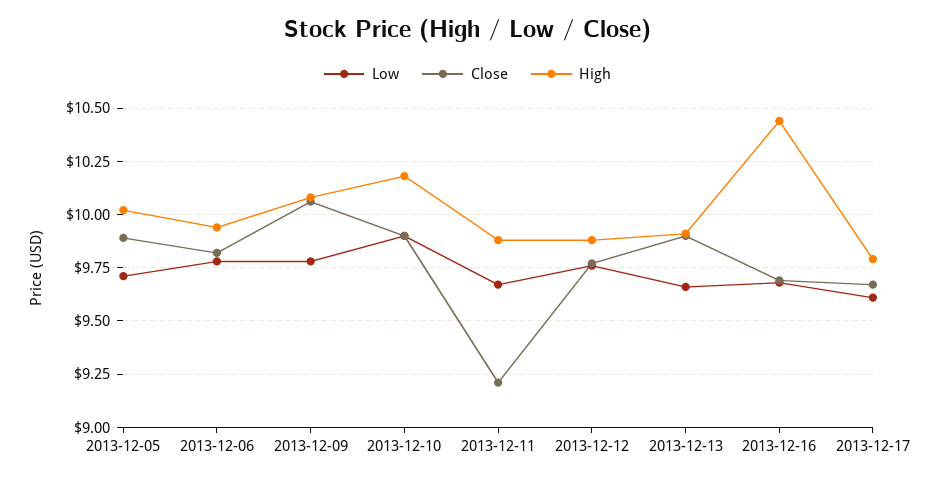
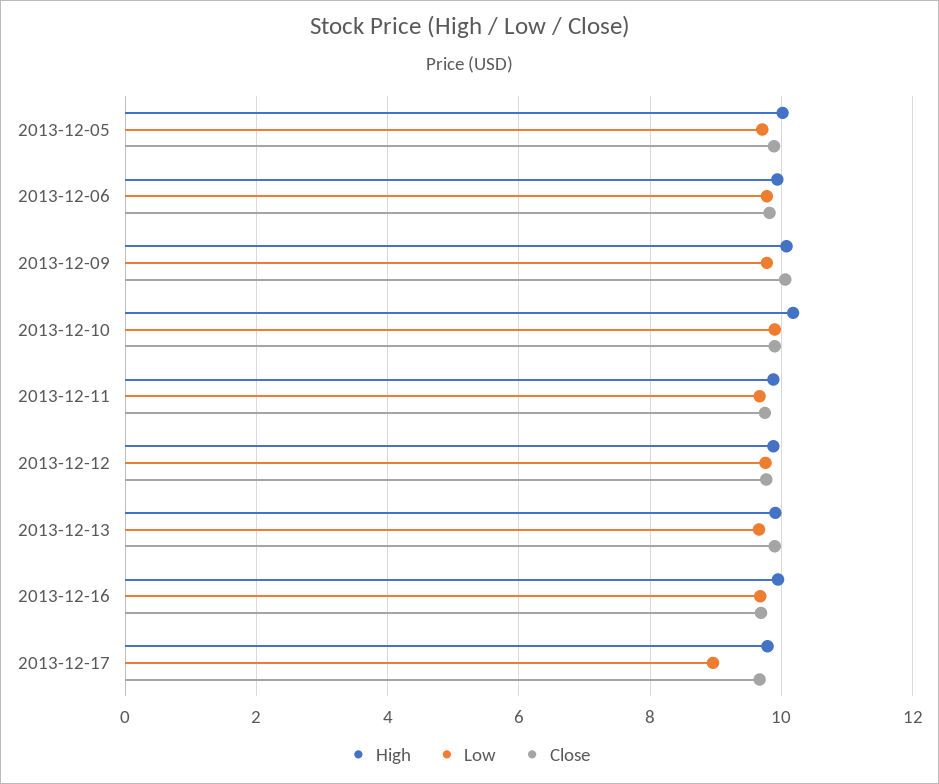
Close, 2013-12-11: 9.2 -> 9.8
High, 2013-12-16: 10.45 -> 10
Low, 2013-12-17: 9.6 -> 9

